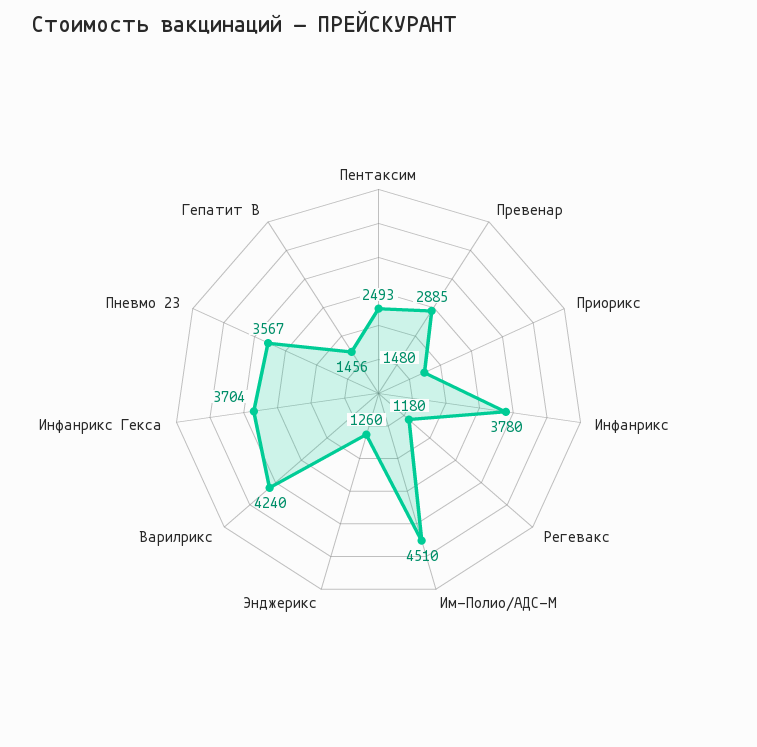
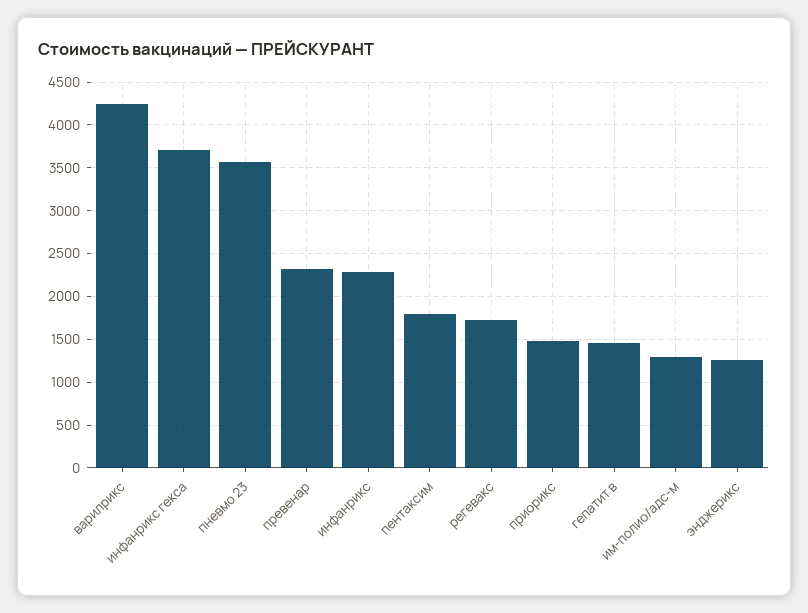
Пентаксим: 2493 -> 1800
Превенар: 2885 -> 2300
Инфанрикс: 3780 -> 2300
Регевакс: 1180 -> 1700
Им-Полио/АДС-М: 4510 -> 1300

